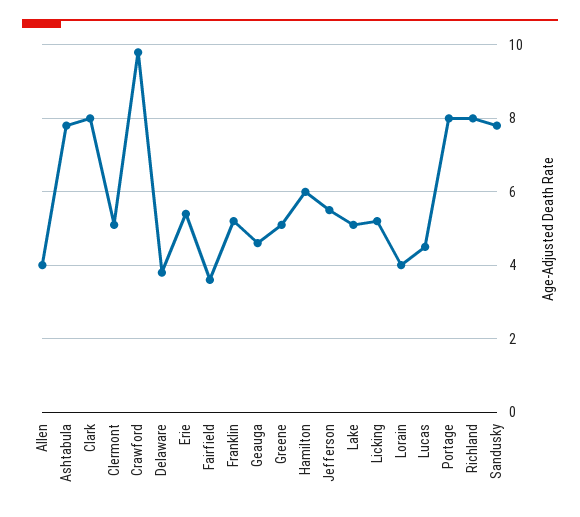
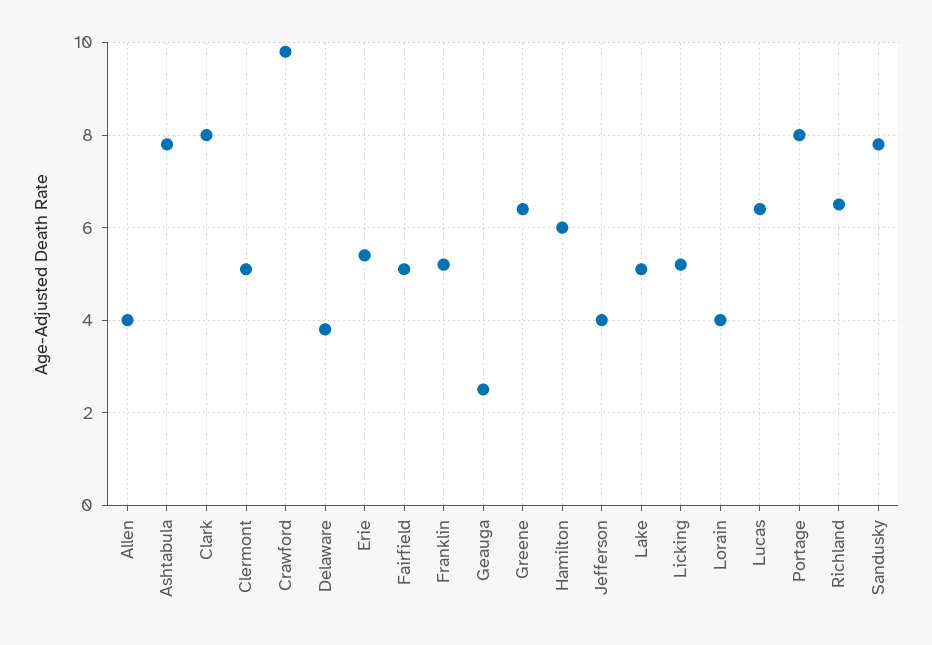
Fairfield: 3.5 -> 5
Geauga: 4.5 -> 2.5
Greene: 5 -> 6.5
Jefferson: 5.5 -> 4
Lucas: 4.5 -> 6.5
Richland: 8 -> 6.5

